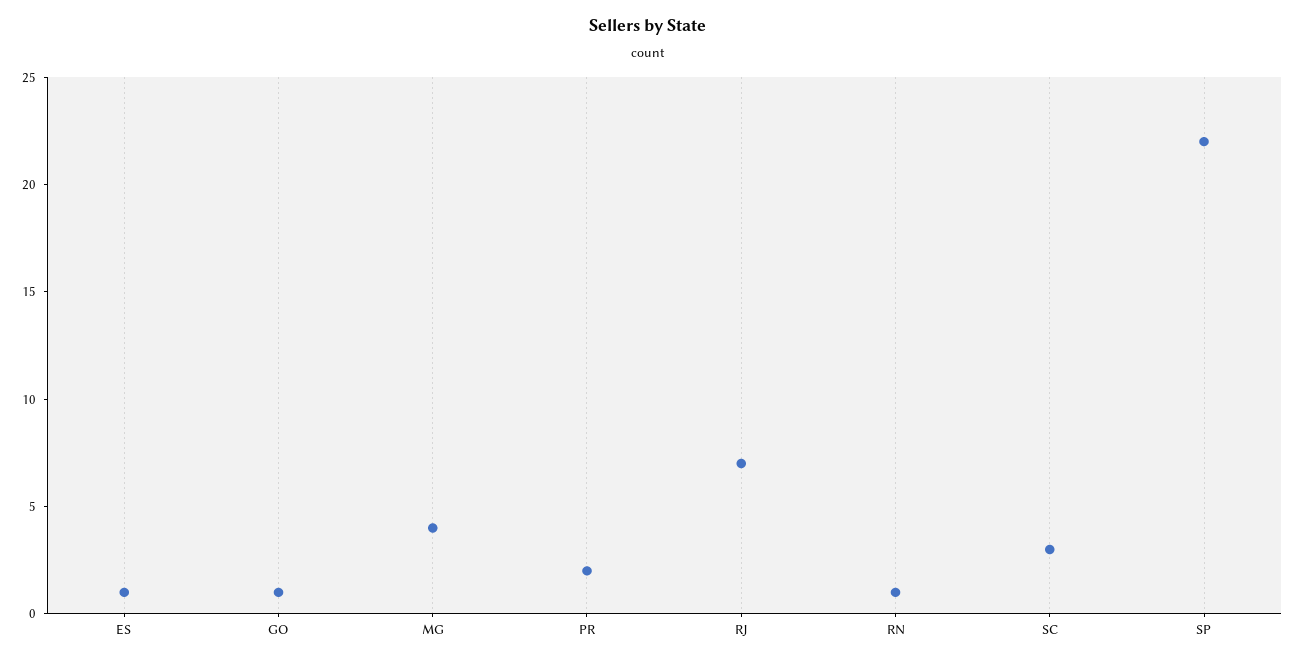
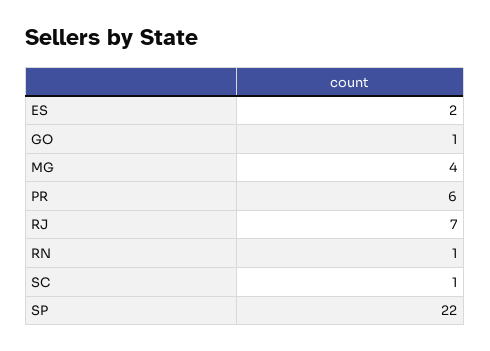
ES: 1 -> 2
PR: 2 -> 6
SC: 3 -> 1

